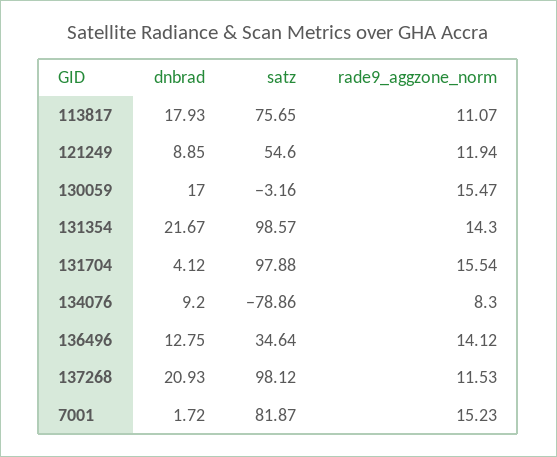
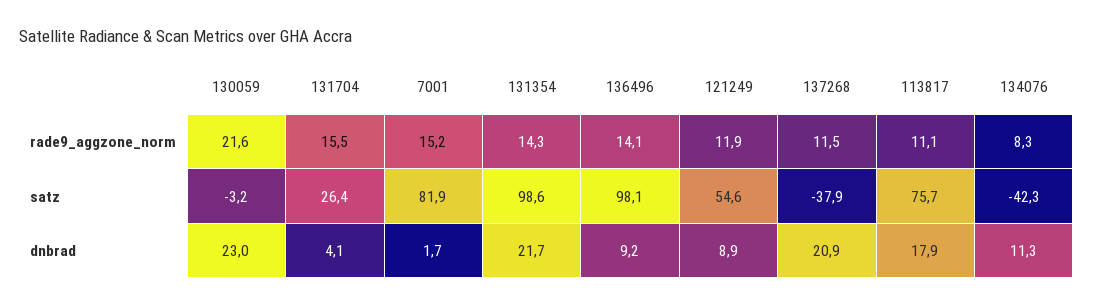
dnbrad, 130059: 17 -> 23
rade9_aggzone_norm, 130059: 15.47 -> 21.6
satz, 131704: 97.88 -> 26.4
dnbrad, 134076: 9.2 -> 11.3
satz, 134076: -78.86 -> -42.3
dnbrad, 136496: 12.75 -> 9.2
satz, 136496: 34.64 -> 98.1
satz, 137268: 98.12 -> -37.9

